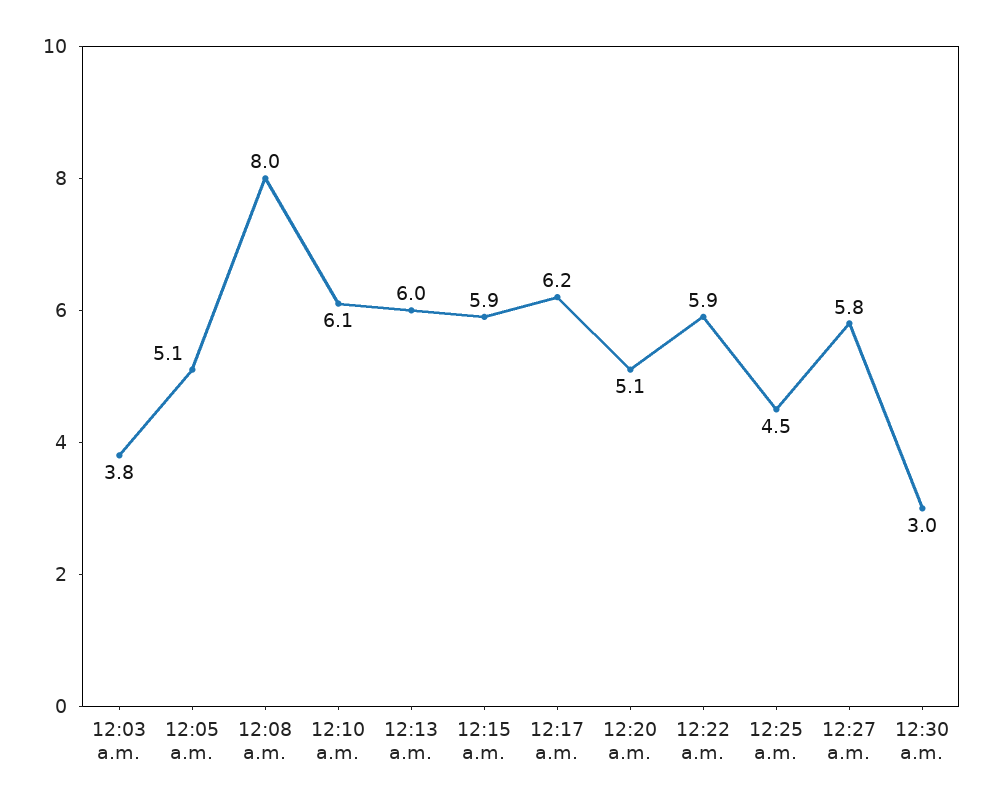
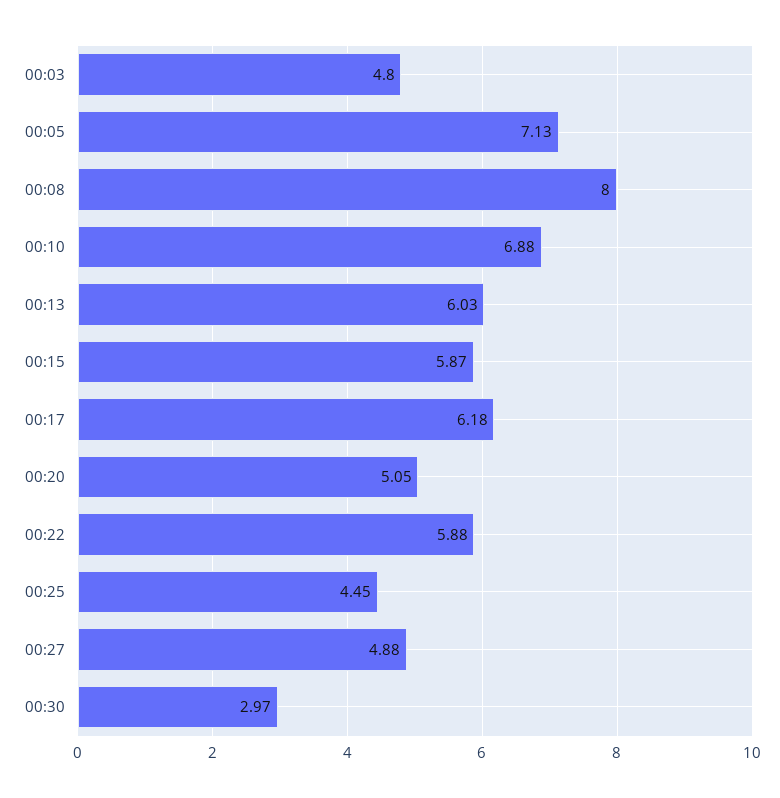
12:03 a.m.: 3.8 -> 4.8
12:05 a.m.: 5.1 -> 7.13
12:10 a.m.: 6.1 -> 6.88
12:27 a.m.: 5.8 -> 4.88

